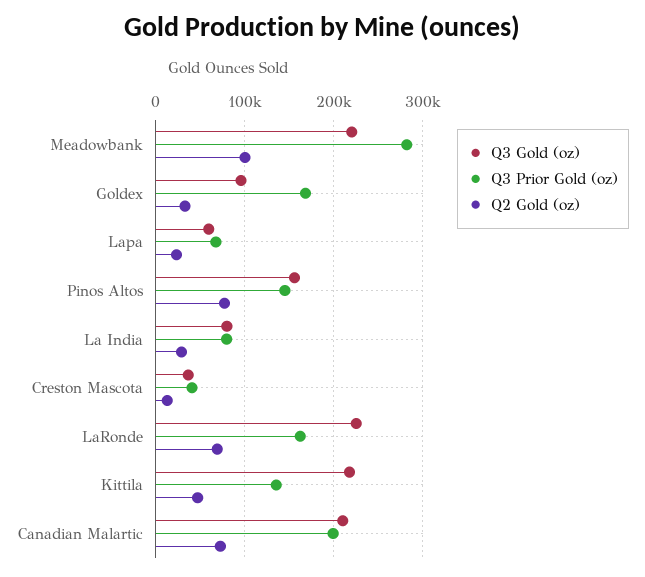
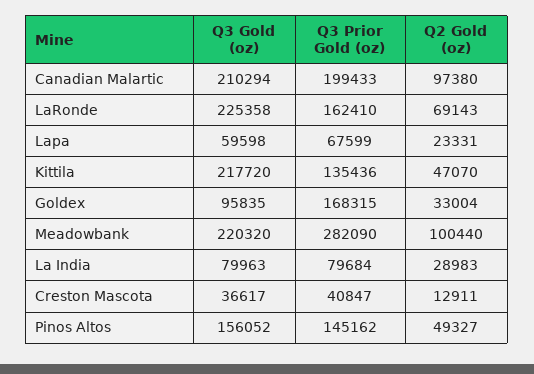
Q2 Gold (oz), Pinos Altos: 80000 -> 49327
Q2 Gold (oz), Canadian Malartic: 70000 -> 97380

